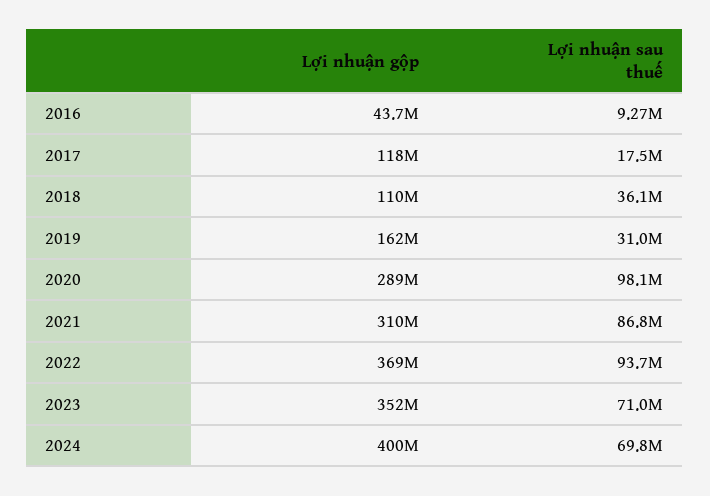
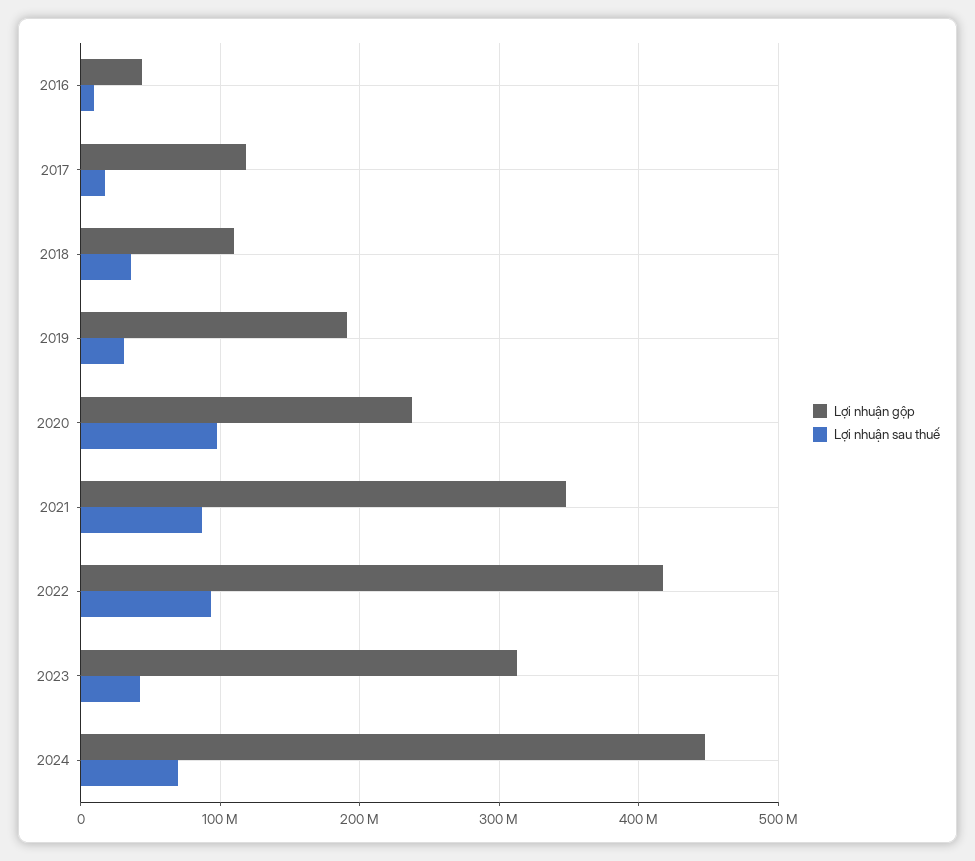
Lợi nhuận gộp, 2019: 162000000 -> 190000000
Lợi nhuận gộp, 2020: 289000000 -> 240000000
Lợi nhuận gộp, 2021: 310000000 -> 350000000
Lợi nhuận gộp, 2022: 369000000 -> 420000000
Lợi nhuận gộp, 2023: 352000000 -> 310000000
Lợi nhuận sau thuế, 2023: 71000000 -> 40000000
Lợi nhuận gộp, 2024: 400000000 -> 450000000

